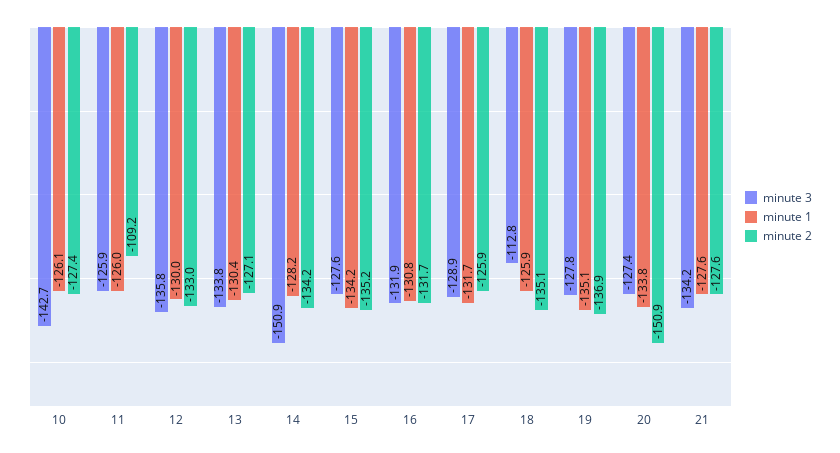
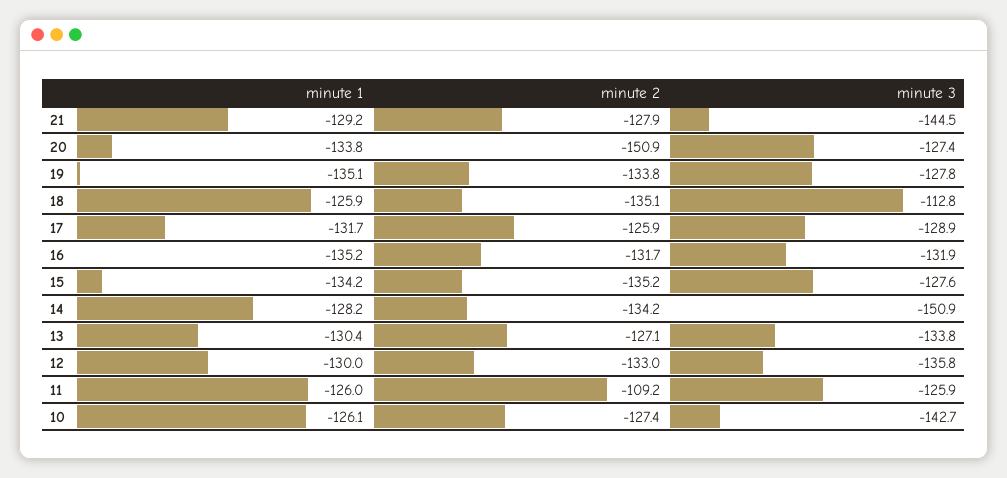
minute 1, 16: -130.8 -> -135.2
minute 2, 19: -136.9 -> -133.8
minute 3, 21: -134.2 -> -144.5
minute 1, 21: -127.6 -> -129.2
minute 2, 21: -127.6 -> -127.9

